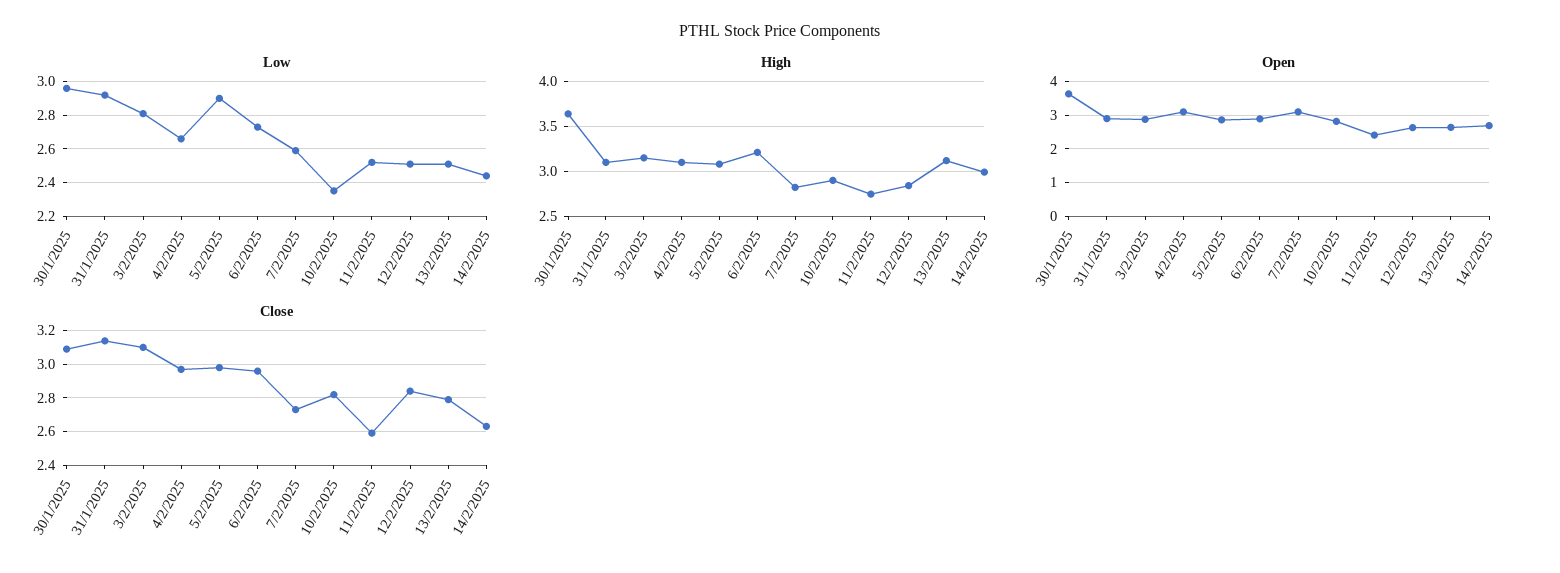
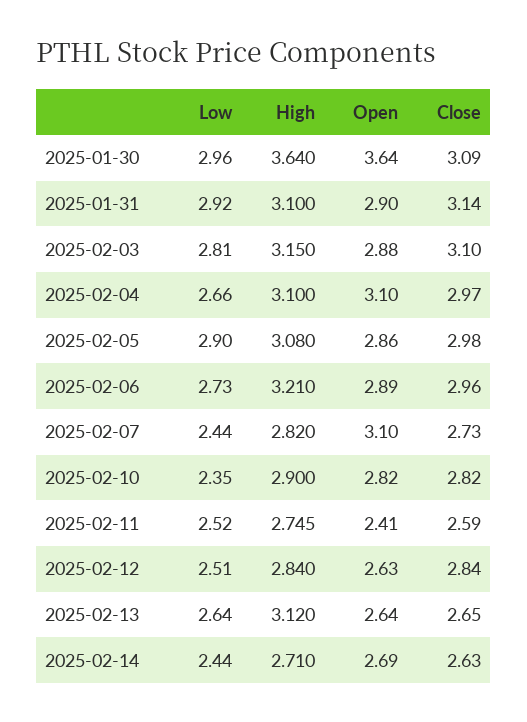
Low, 7/2/2025: 2.6 -> 2.44
Low, 13/2/2025: 2.5 -> 2.64
High, 14/2/2025: 3 -> 2.71
Close, 13/2/2025: 2.8 -> 2.65

